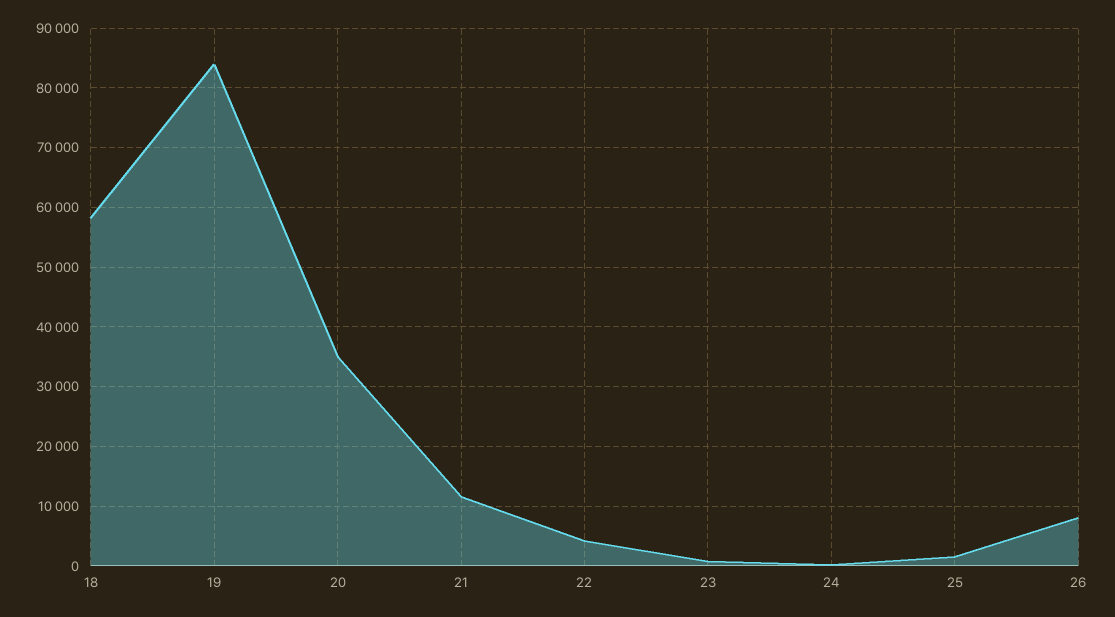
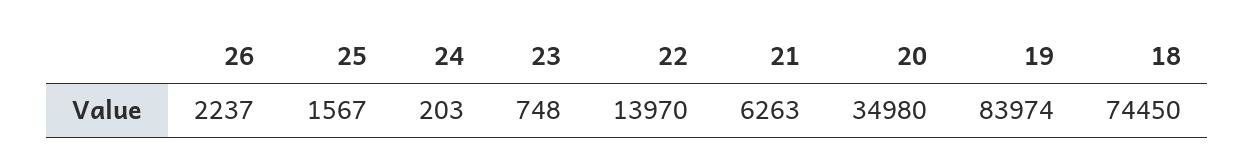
18: 58000 -> 74450
21: 12000 -> 6263
22: 4000 -> 13970
26: 8000 -> 2237

